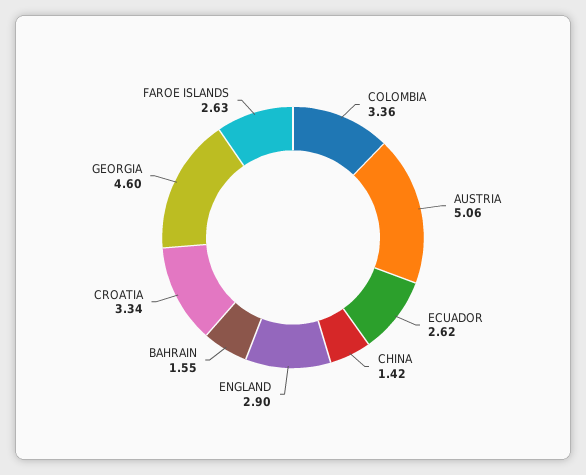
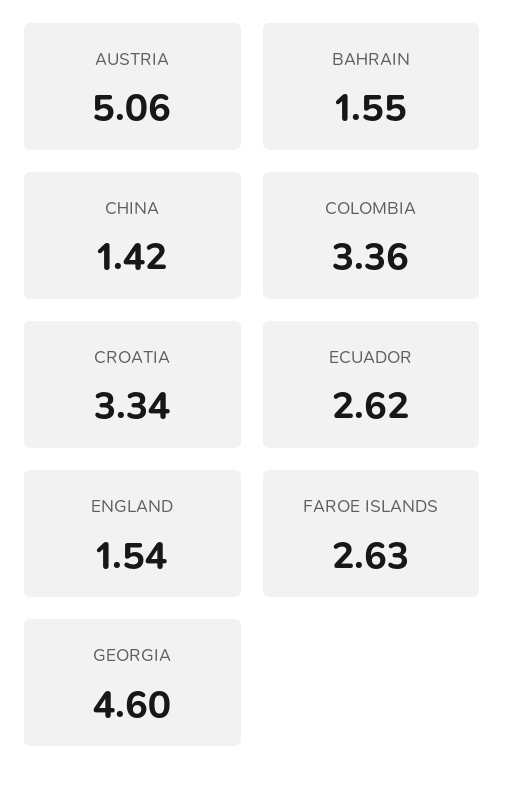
ENGLAND: 2.9 -> 1.54

